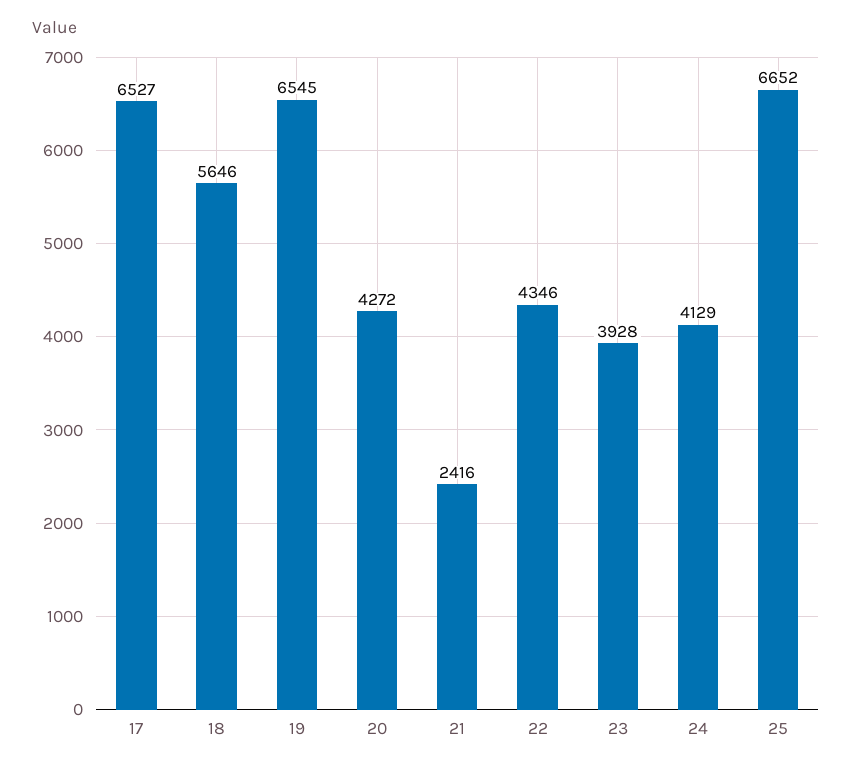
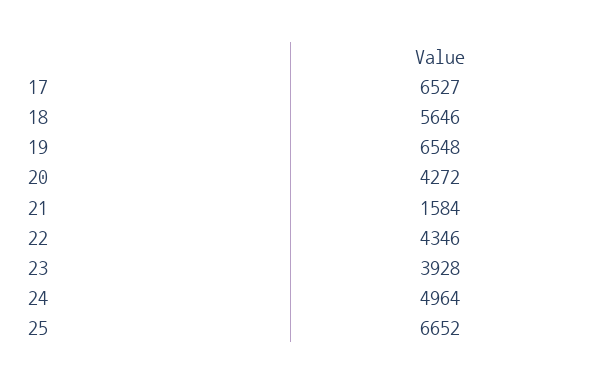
19: 6545 -> 6548
21: 2416 -> 1584
24: 4129 -> 4964

